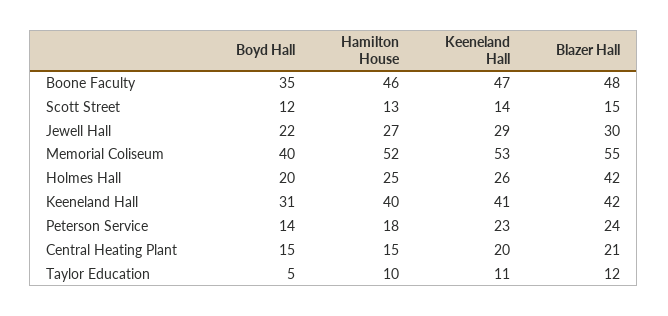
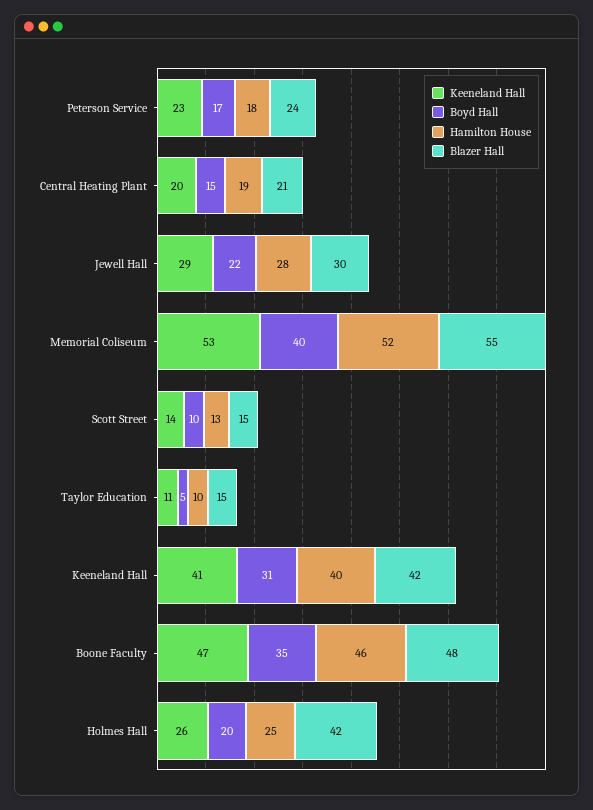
Boyd Hall, Scott Street: 12 -> 10
Hamilton House, Jewell Hall: 27 -> 28
Boyd Hall, Peterson Service: 14 -> 17
Hamilton House, Central Heating Plant: 15 -> 19
Blazer Hall, Taylor Education: 12 -> 15

